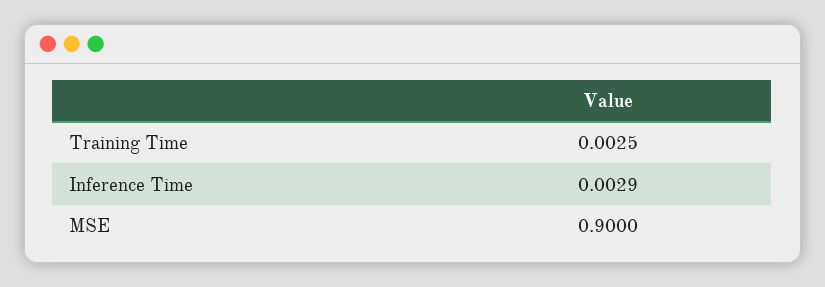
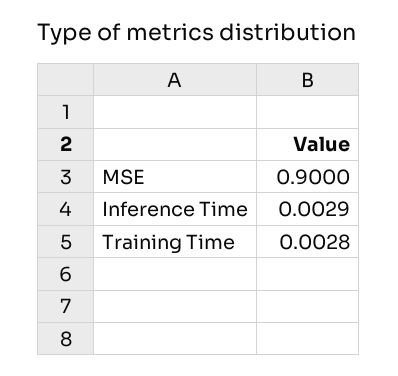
Training Time: 0.0025 -> 0.0028

